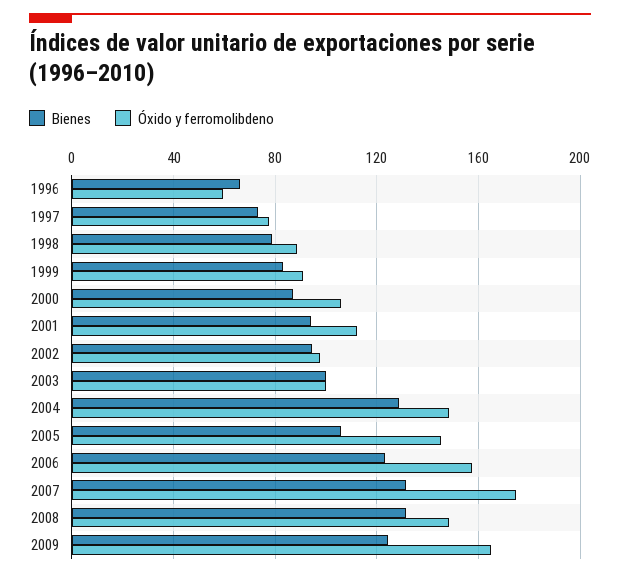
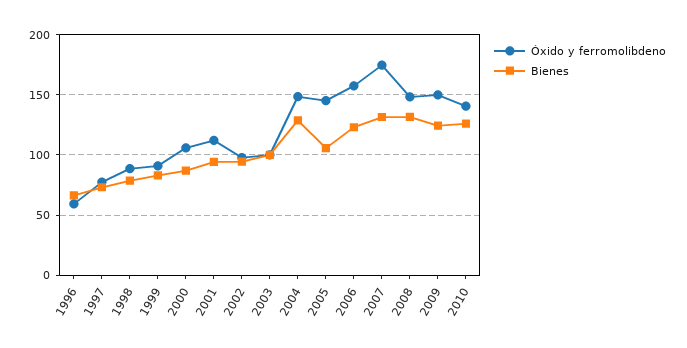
Óxido y ferromolibdeno, 2009: 165 -> 150
Óxido y ferromolibdeno, 2010: none -> 140
Bienes, 2010: none -> 125

